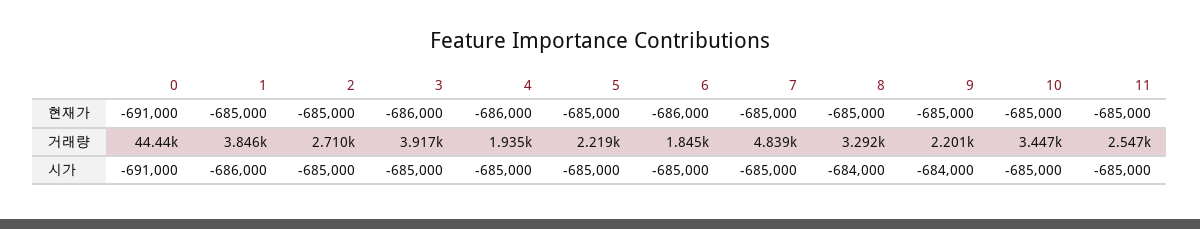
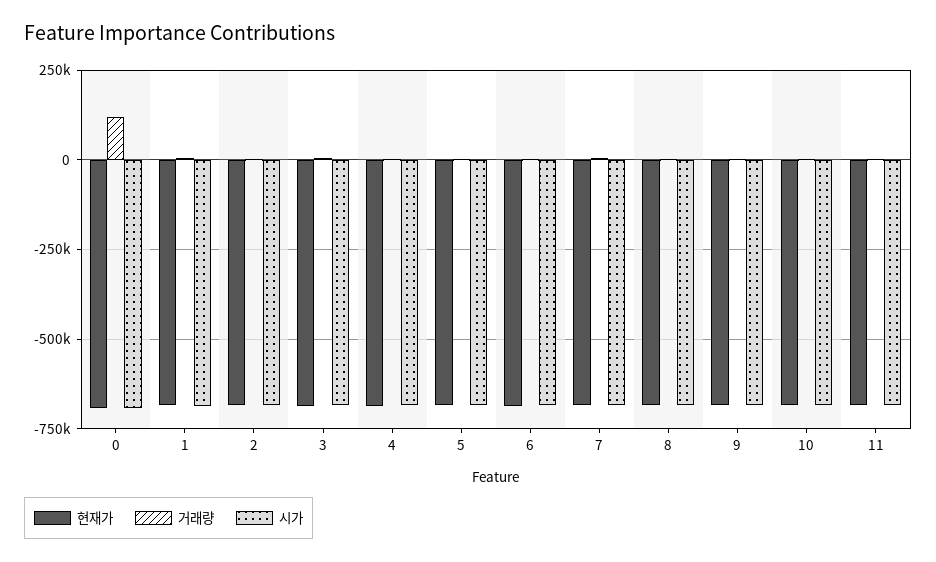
거래량, 0: 44440 -> 125000

